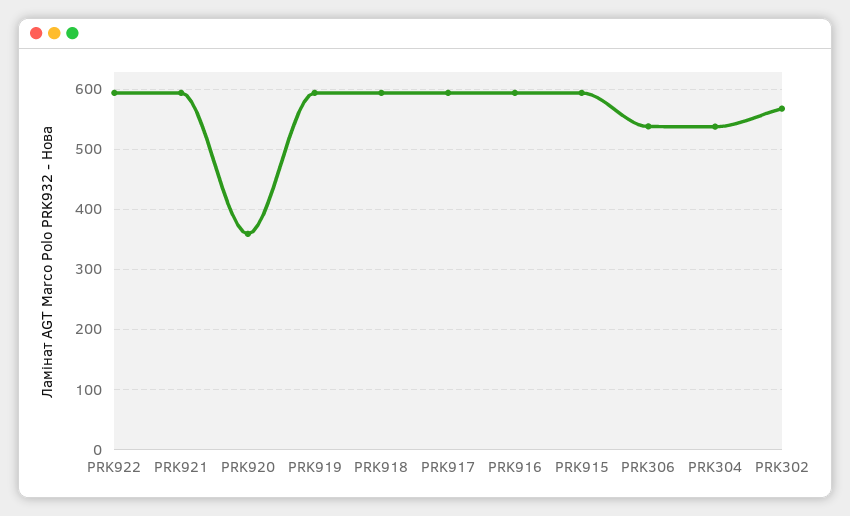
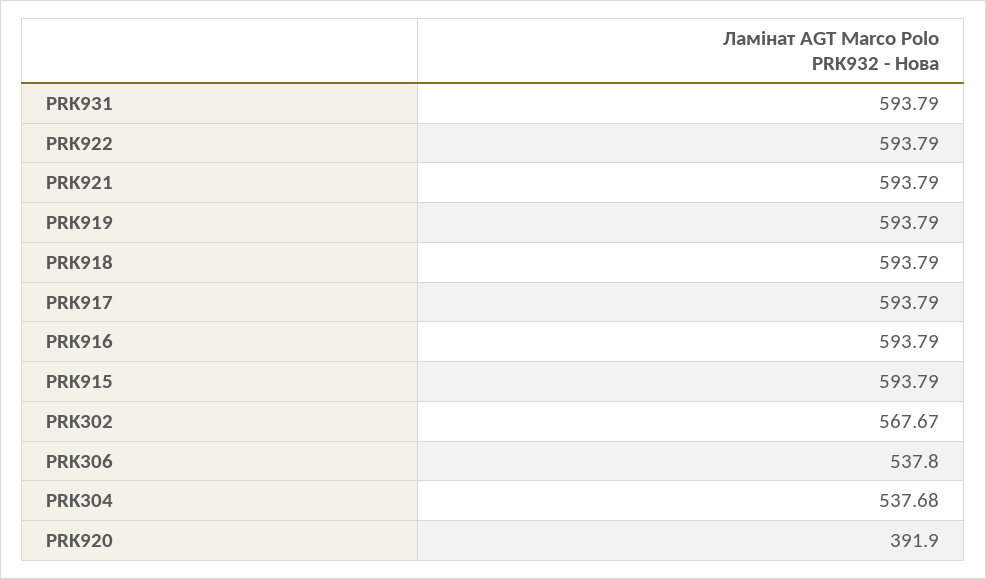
PRK920: 360 -> 391.9
PRK931: none -> 593.79

